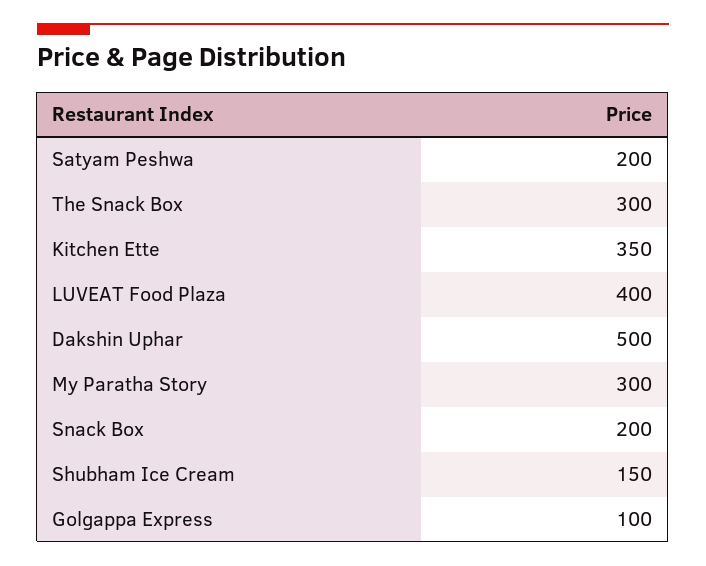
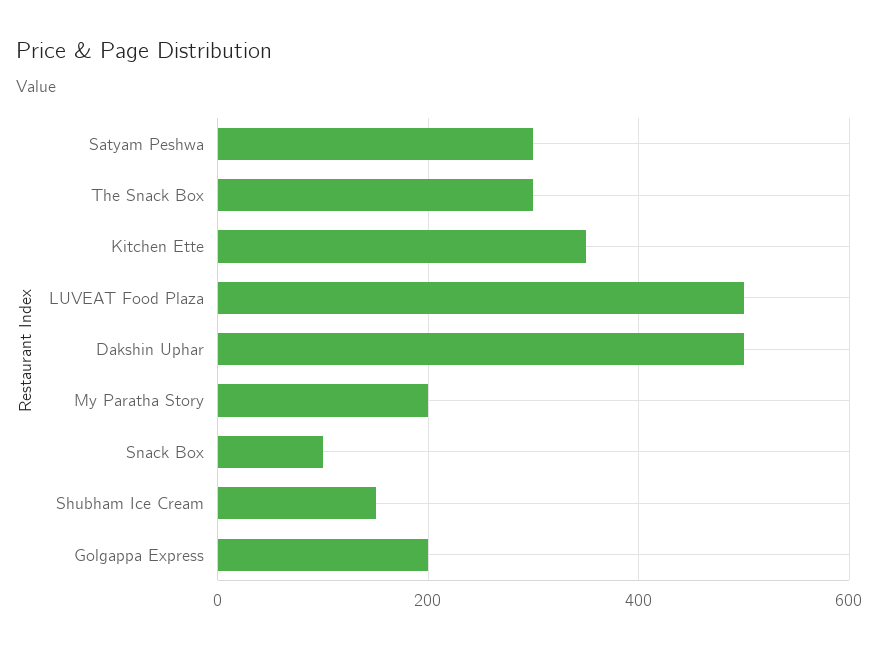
Satyam Peshwa: 200 -> 300
LUVEAT Food Plaza: 400 -> 500
My Paratha Story: 300 -> 200
Snack Box: 200 -> 100
Golgappa Express: 100 -> 200

